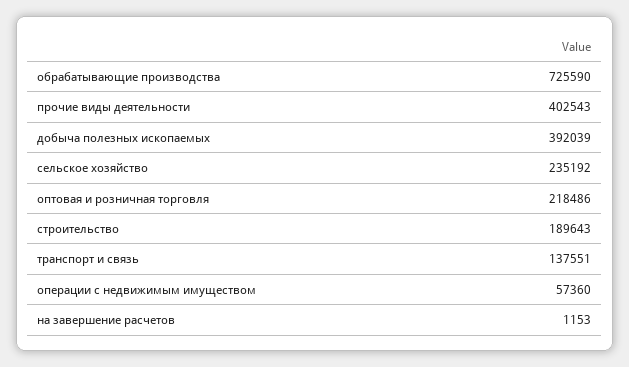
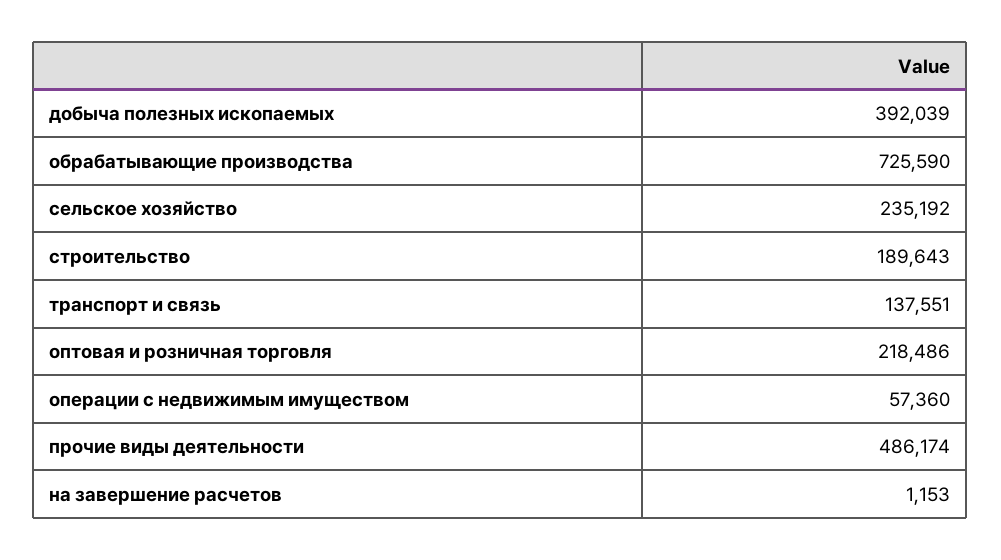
прочие виды деятельности: 402543 -> 486174

